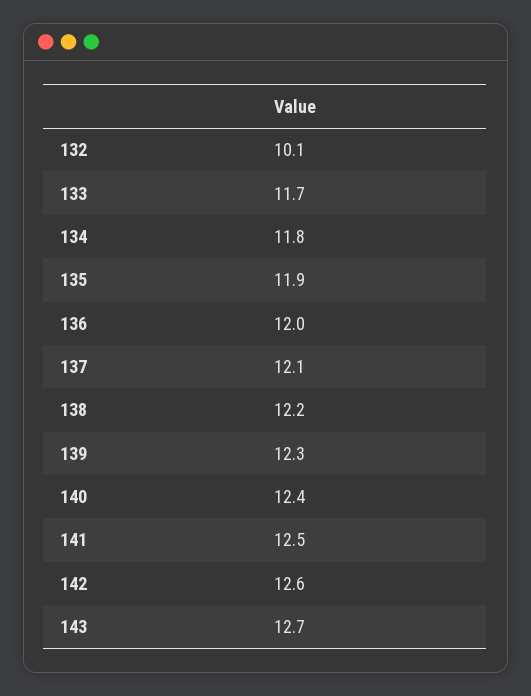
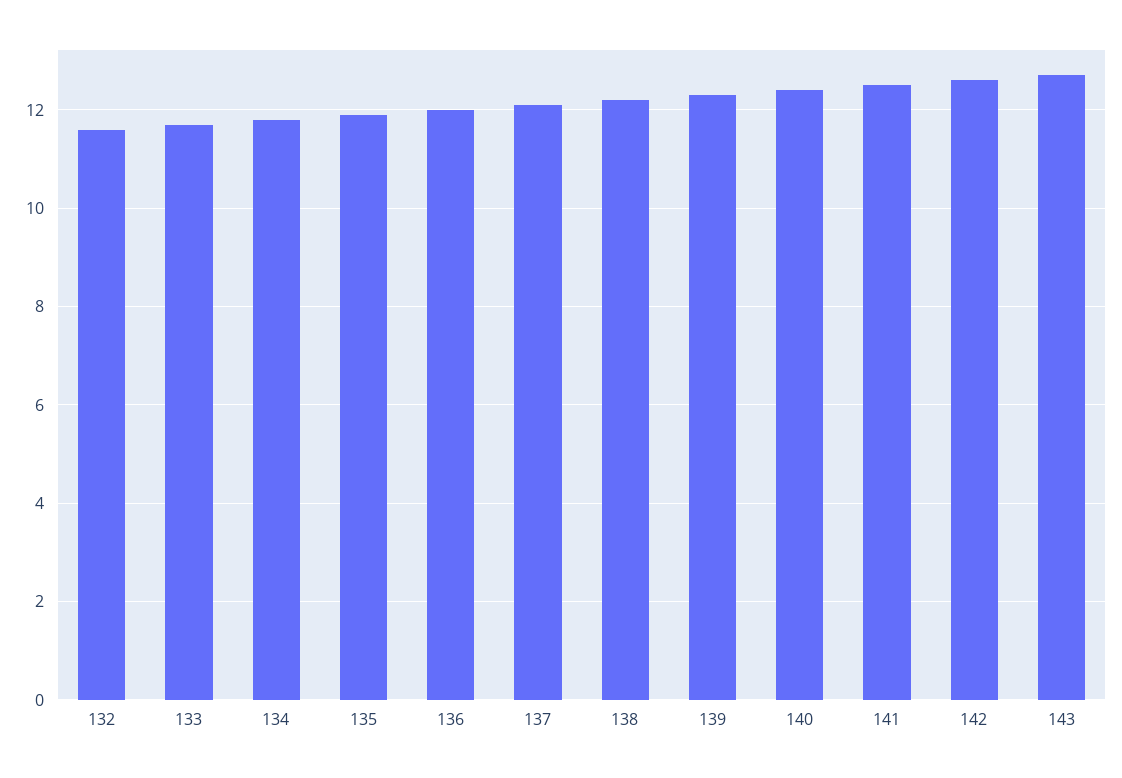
132: 10.1 -> 11.5

